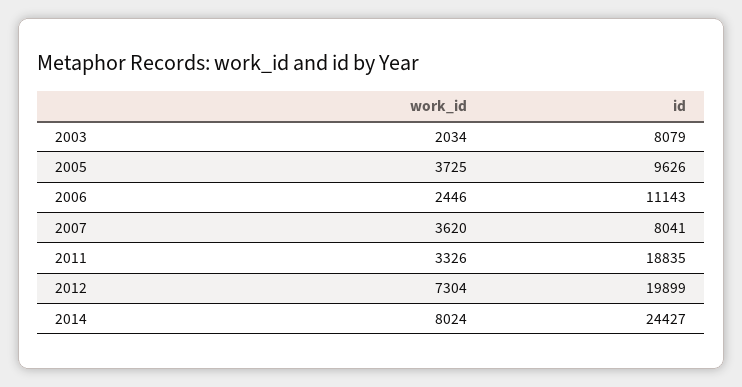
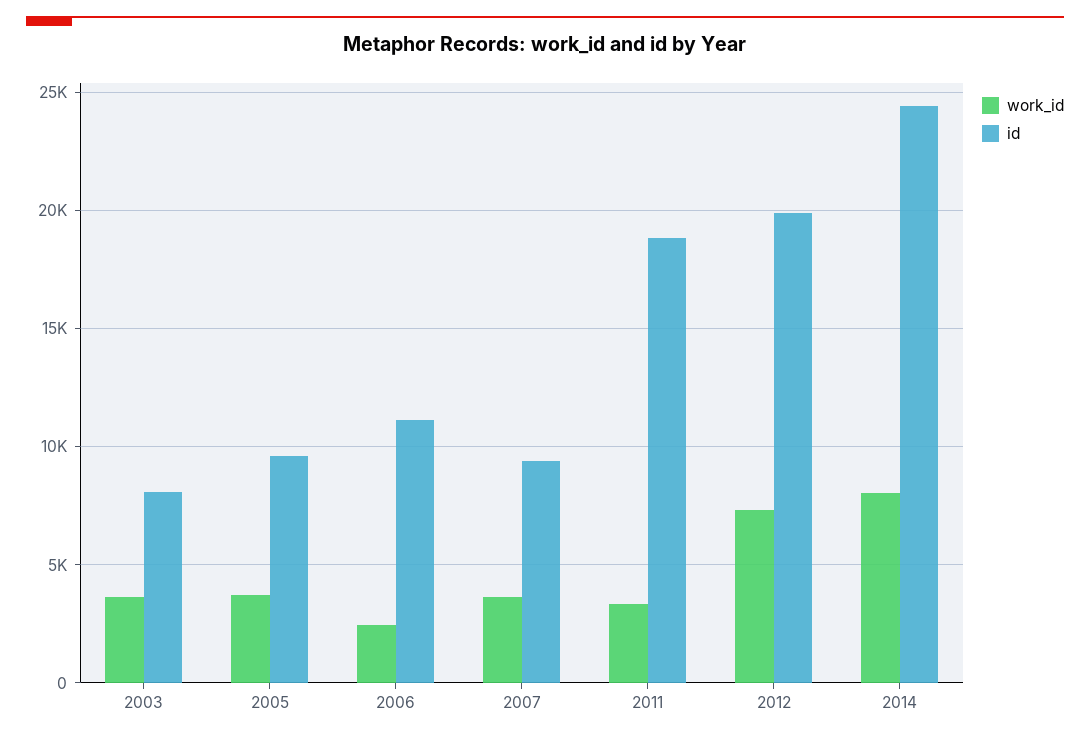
work_id, 2003: 2034 -> 3500
id, 2007: 8041 -> 9500

